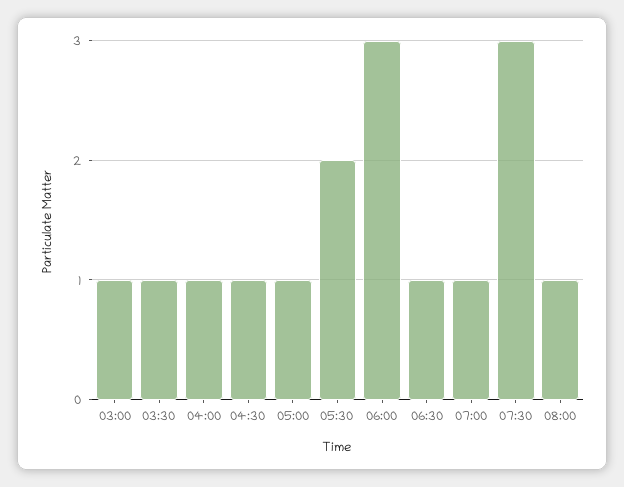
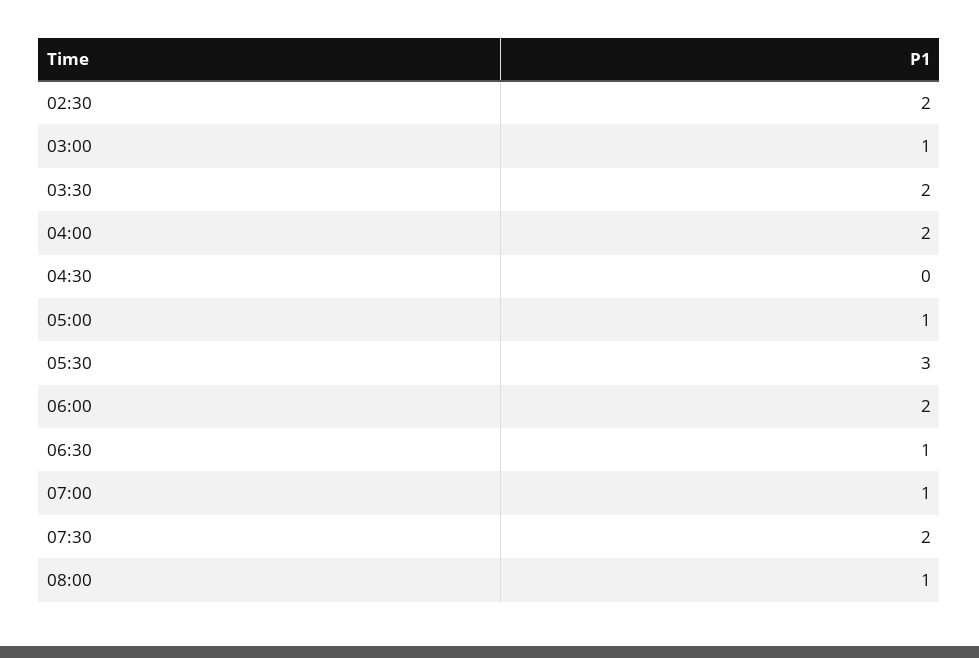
03:30: 1 -> 2
04:00: 1 -> 2
04:30: 1 -> 0
05:30: 2 -> 3
06:00: 3 -> 2
07:30: 3 -> 2
02:30: none -> 2

